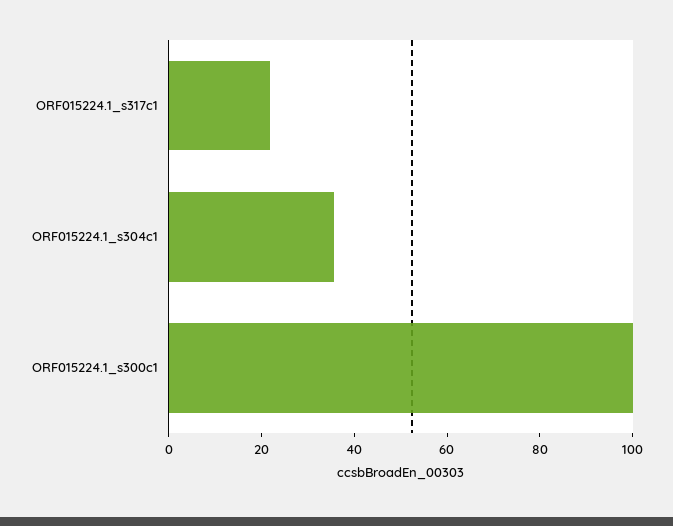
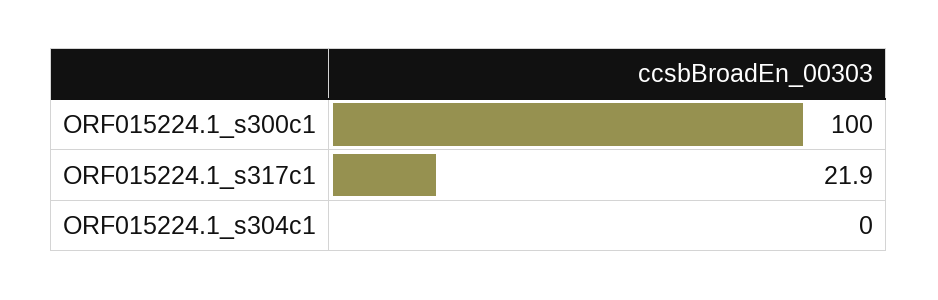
ORF015224.1_s304c1: 35 -> 0

